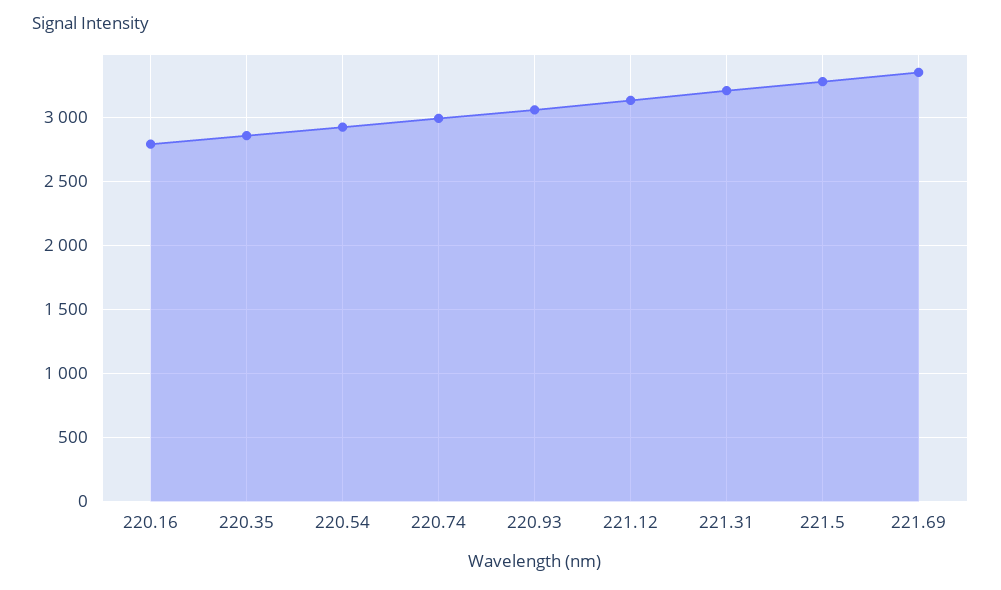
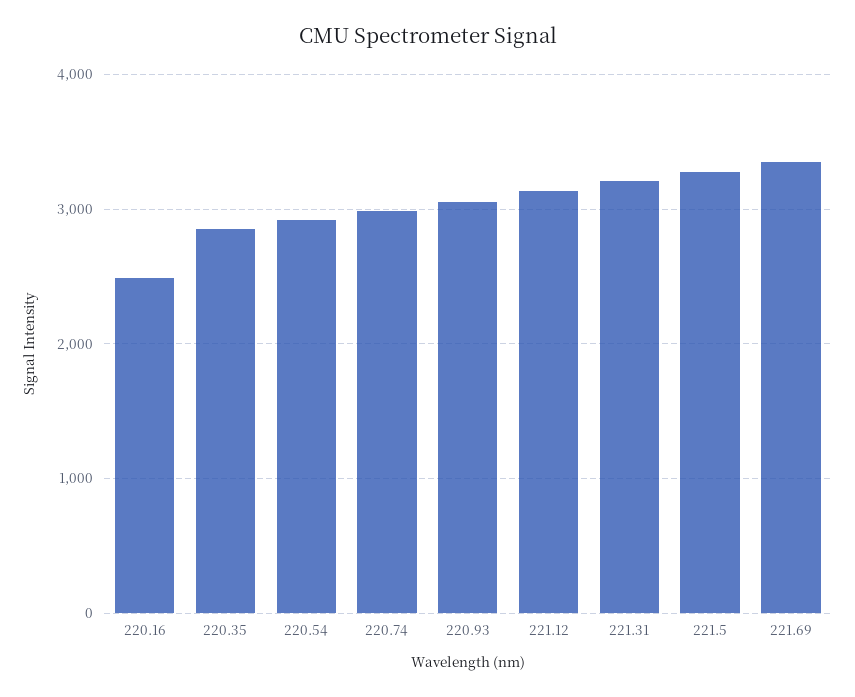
220.16: 2800 -> 2500

